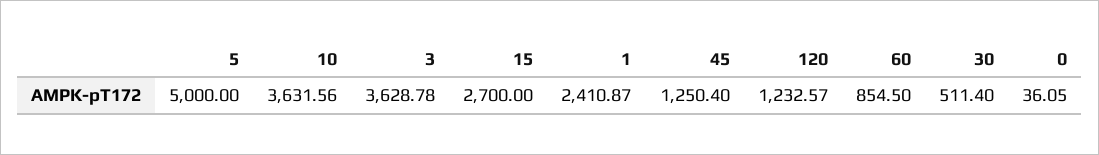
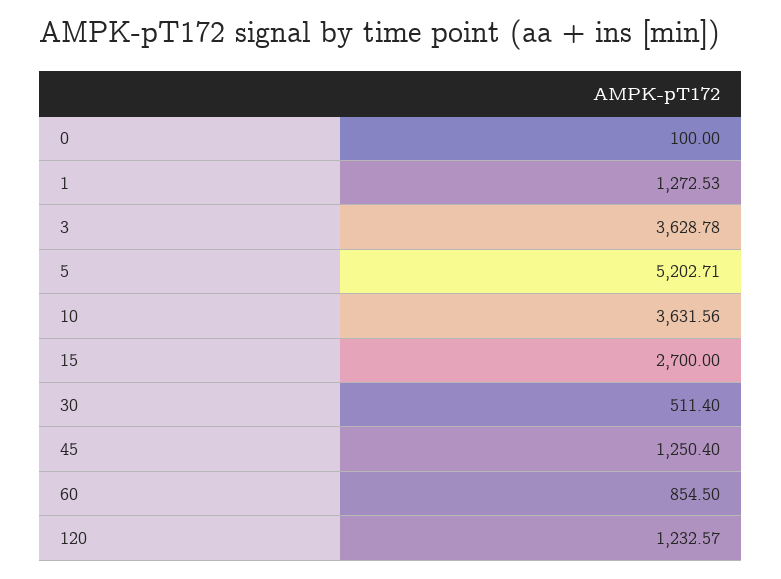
5: 5000 -> 5202.71
1: 2410.87 -> 1272.53
0: 36.05 -> 100

